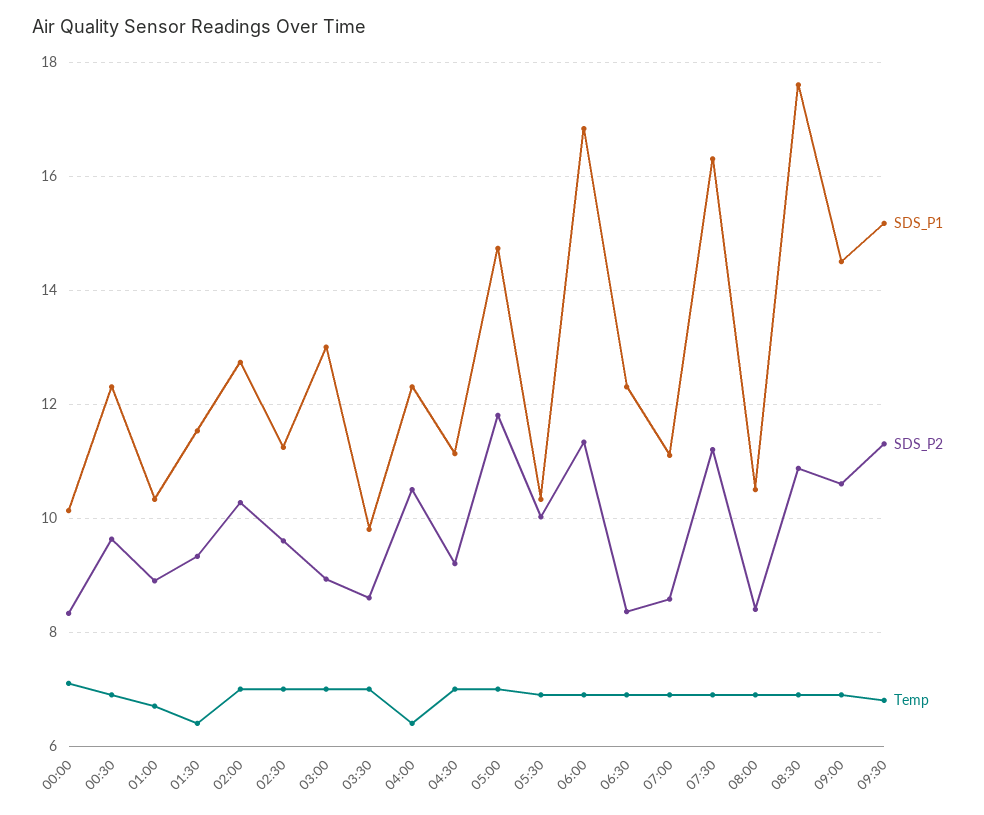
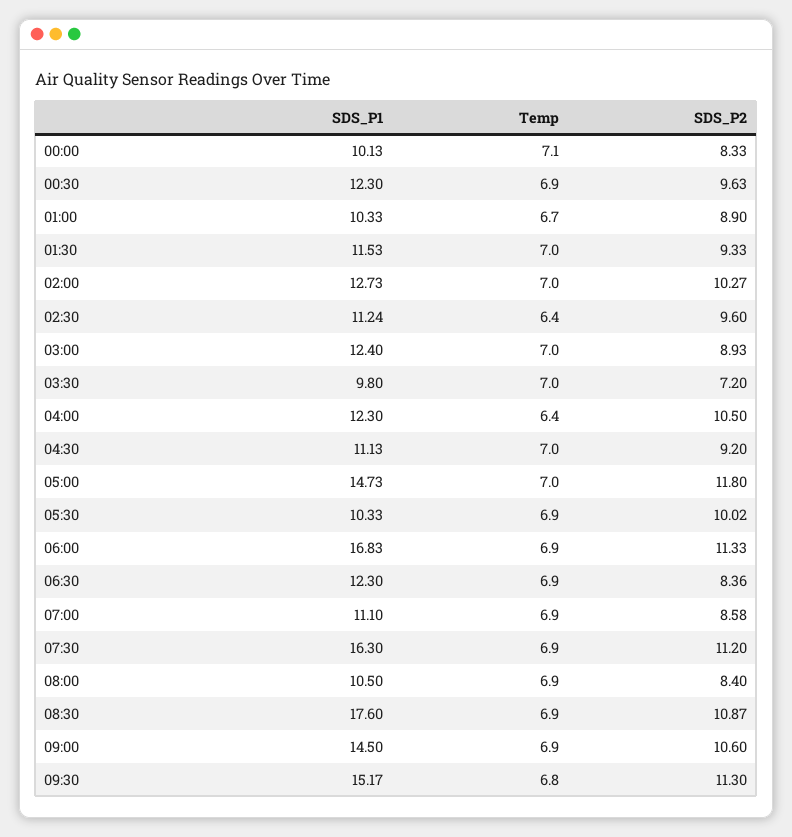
Temp, 01:30: 6.4 -> 7
Temp, 02:30: 7 -> 6.4
SDS_P1, 03:00: 13 -> 12.4
SDS_P2, 03:30: 8.6 -> 7.2

